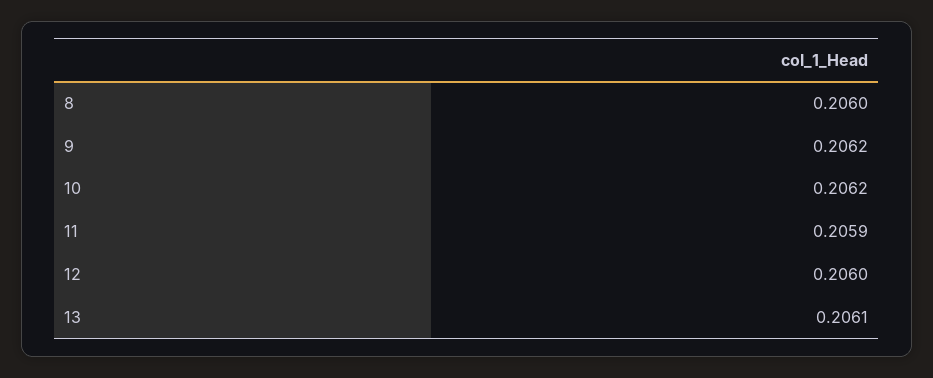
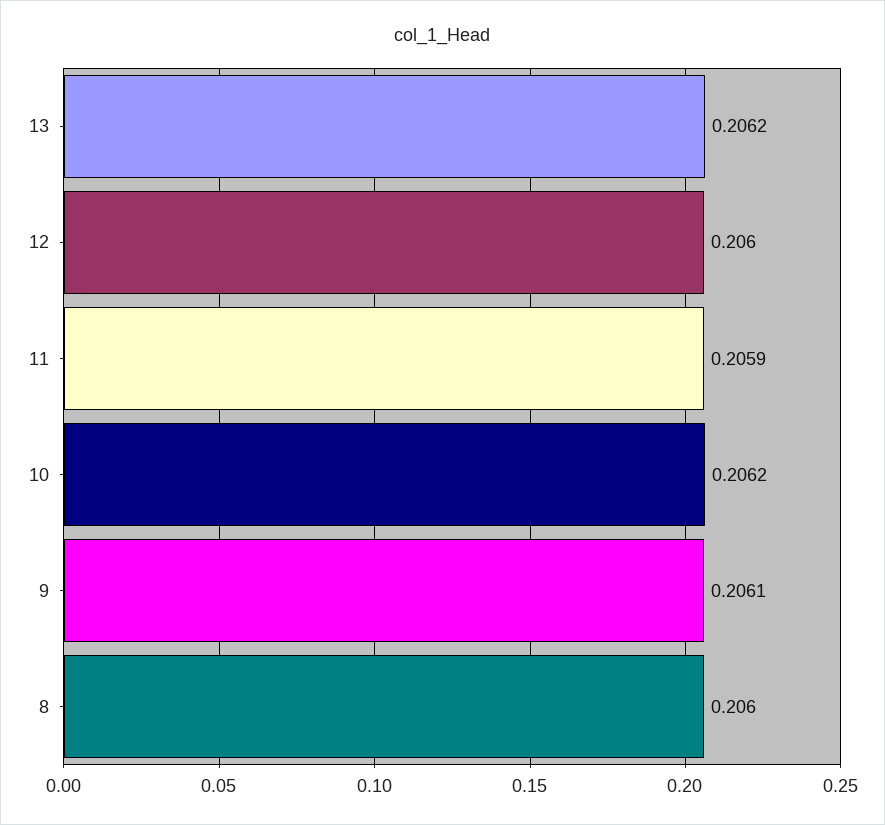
9: 0.2062 -> 0.2061
13: 0.2061 -> 0.2062

